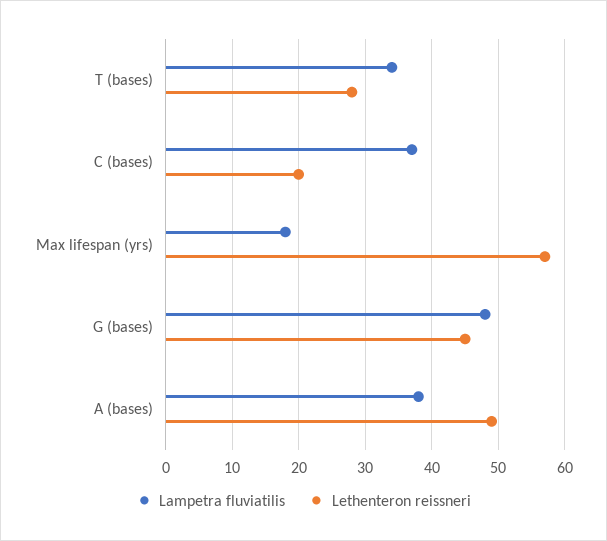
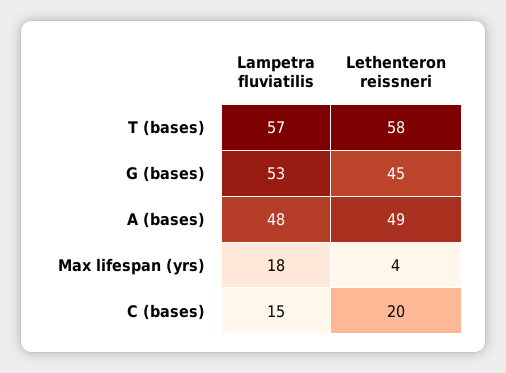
Lampetra fluviatilis, T (bases): 34 -> 57
Lethenteron reissneri, T (bases): 28 -> 58
Lampetra fluviatilis, C (bases): 37 -> 15
Lethenteron reissneri, Max lifespan (yrs): 57 -> 4
Lampetra fluviatilis, G (bases): 48 -> 53
Lampetra fluviatilis, A (bases): 38 -> 48

